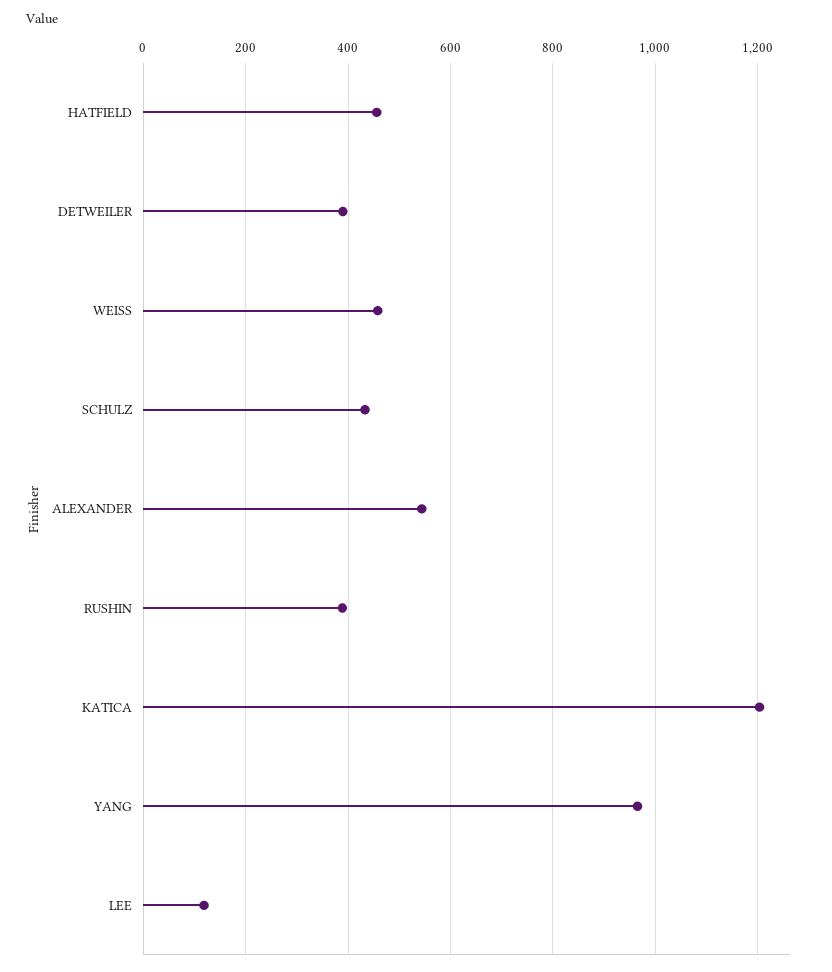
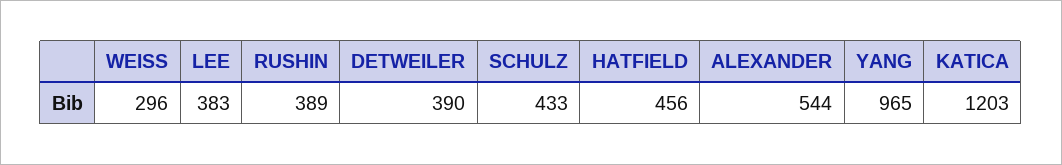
WEISS: 460 -> 296
LEE: 120 -> 383

